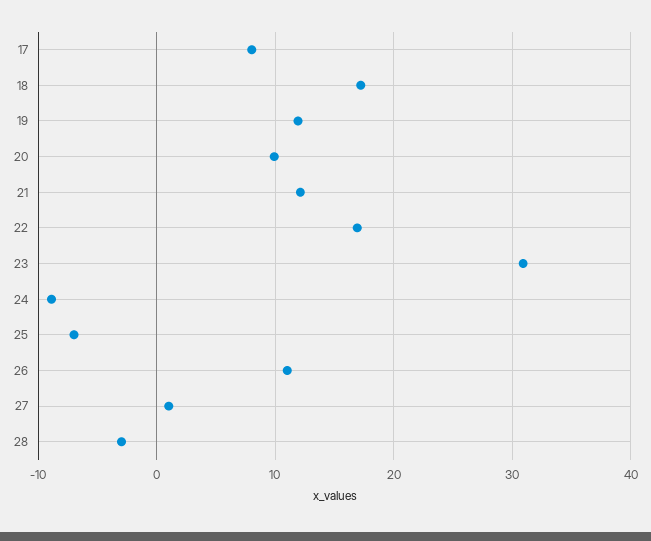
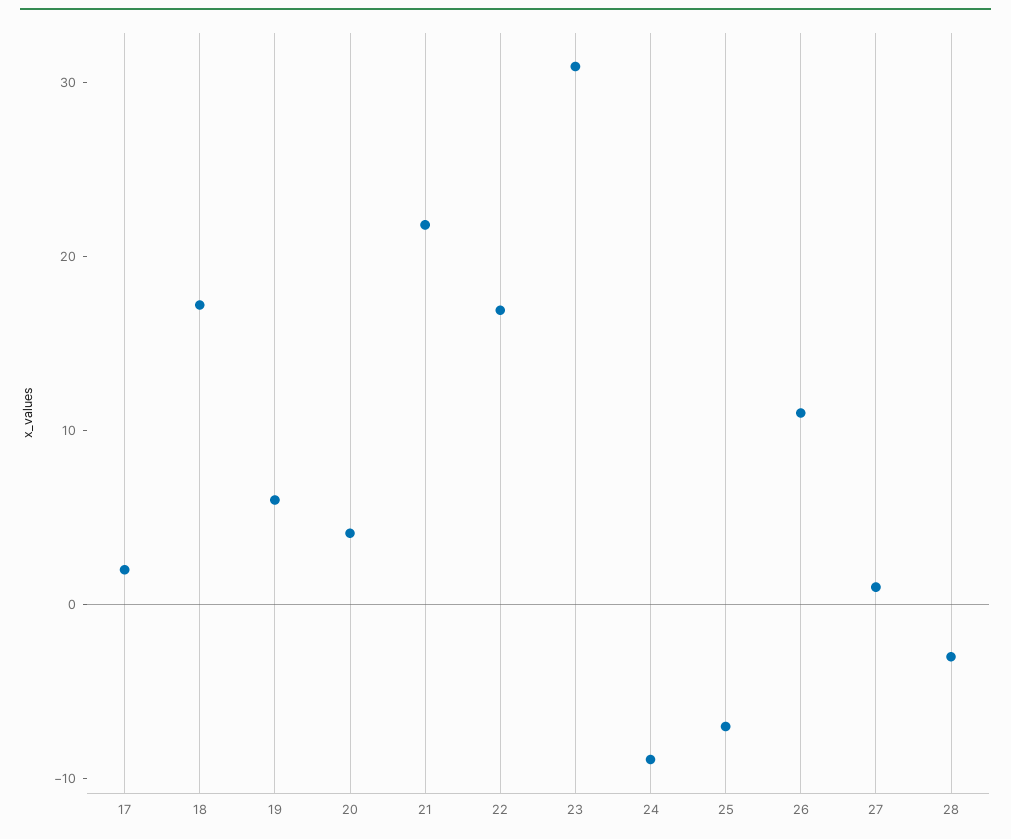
17: 8 -> 2
19: 12 -> 6
20: 10 -> 4
21: 12 -> 22

